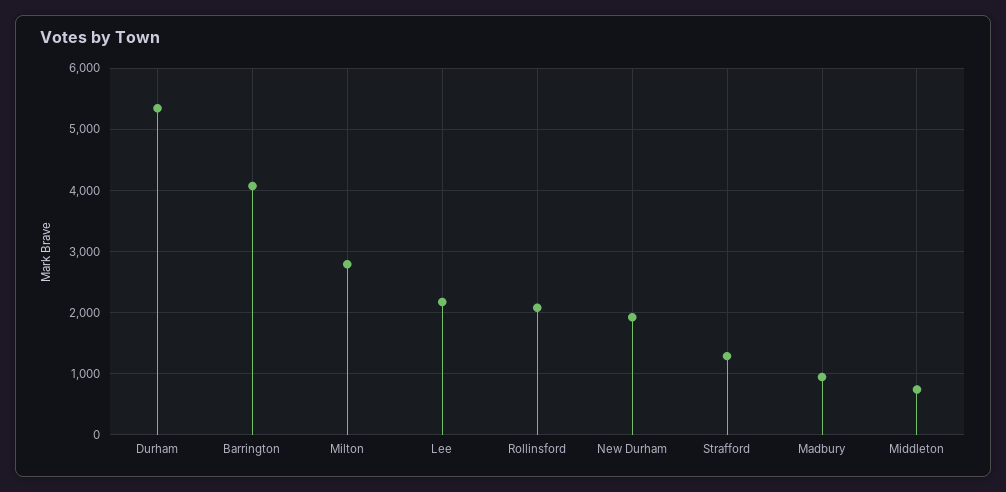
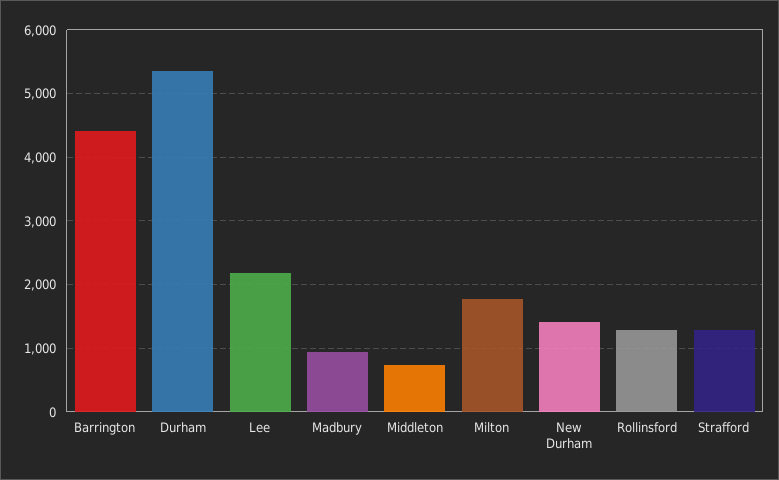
Barrington: 4100 -> 4400
Milton: 2800 -> 1800
Rollinsford: 2100 -> 1300
New Durham: 1900 -> 1400

